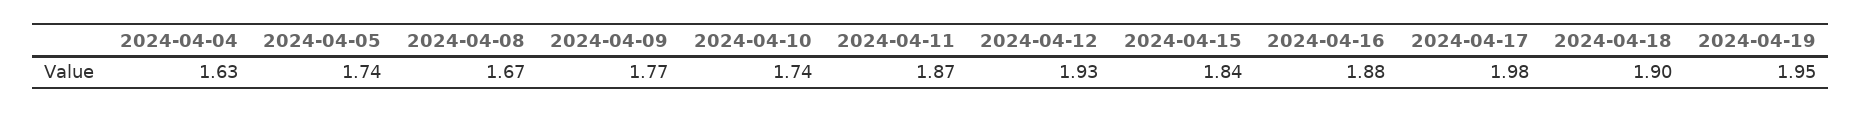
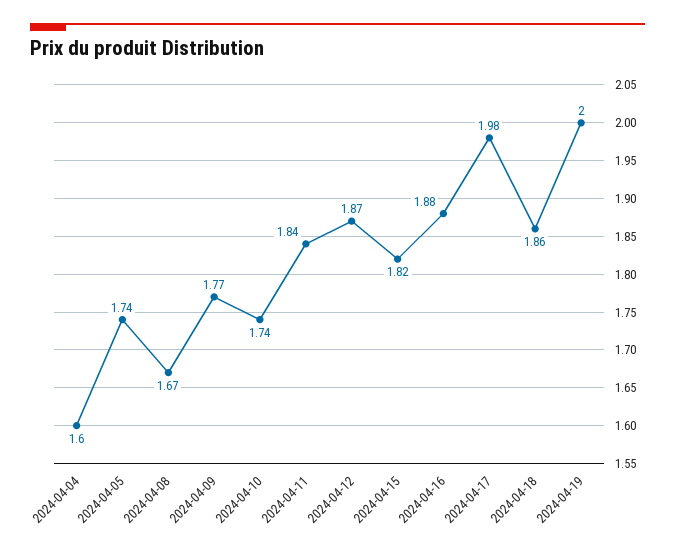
2024-04-04: 1.63 -> 1.6
2024-04-11: 1.87 -> 1.84
2024-04-12: 1.93 -> 1.87
2024-04-15: 1.84 -> 1.82
2024-04-18: 1.9 -> 1.86
2024-04-19: 1.95 -> 2

